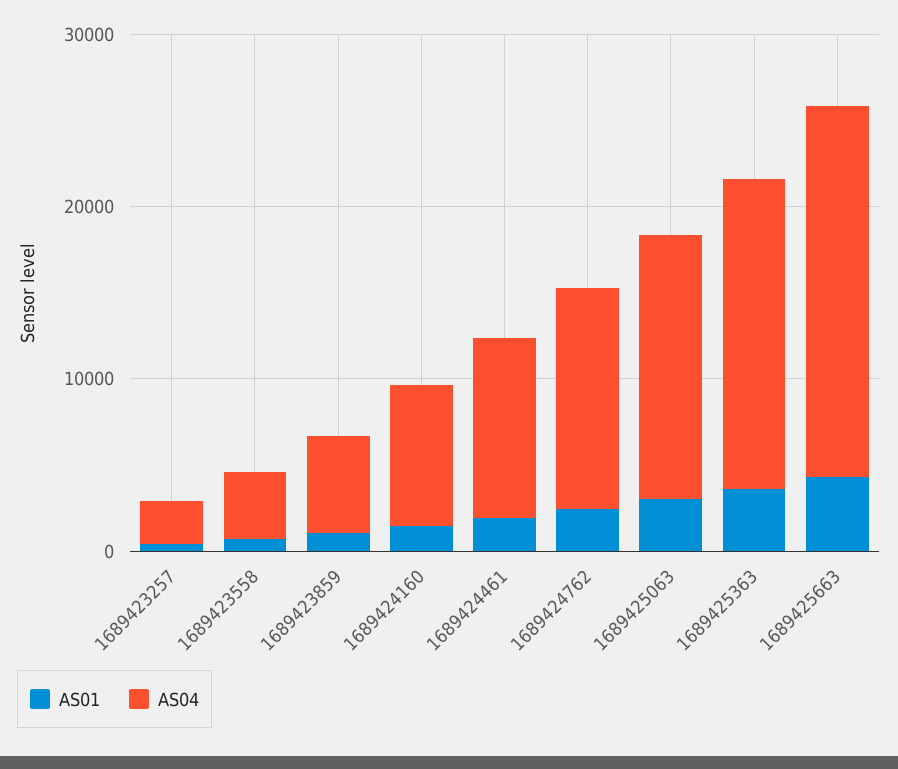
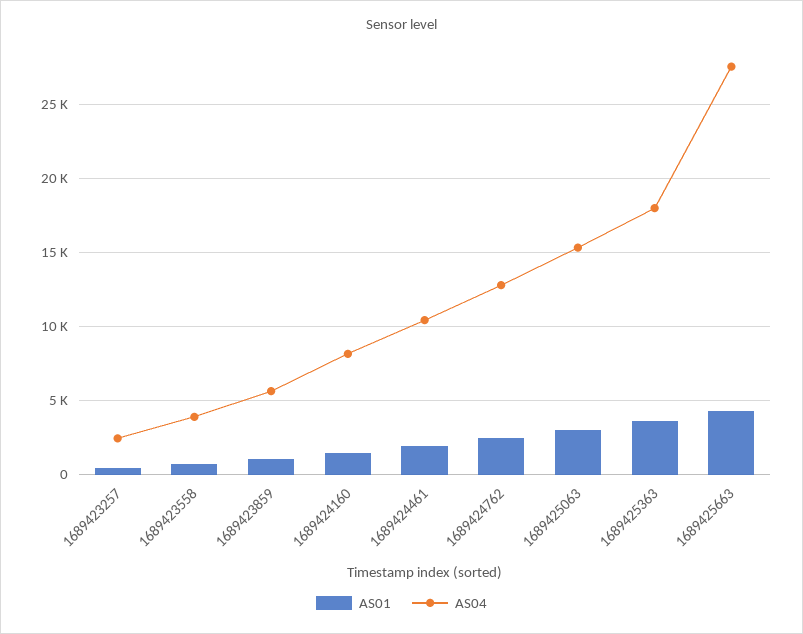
AS04, 1689425663: 22000 -> 27500

